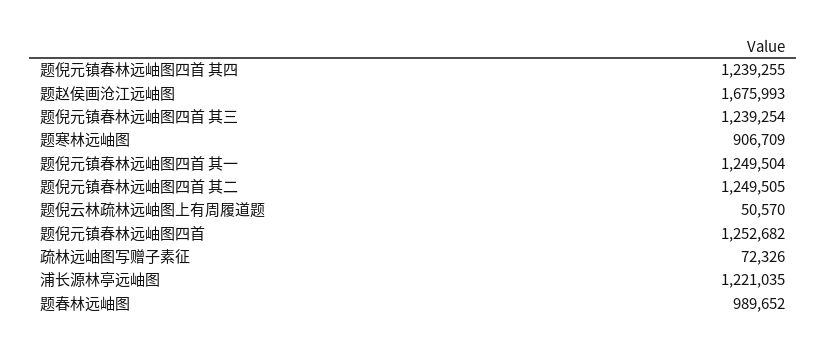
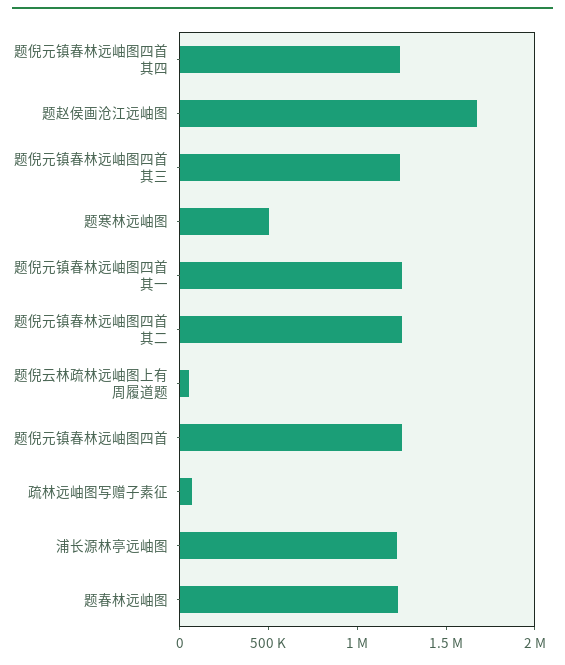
题寒林远岫图: 906709 -> 500000
题春林远岫图: 989652 -> 1200000

